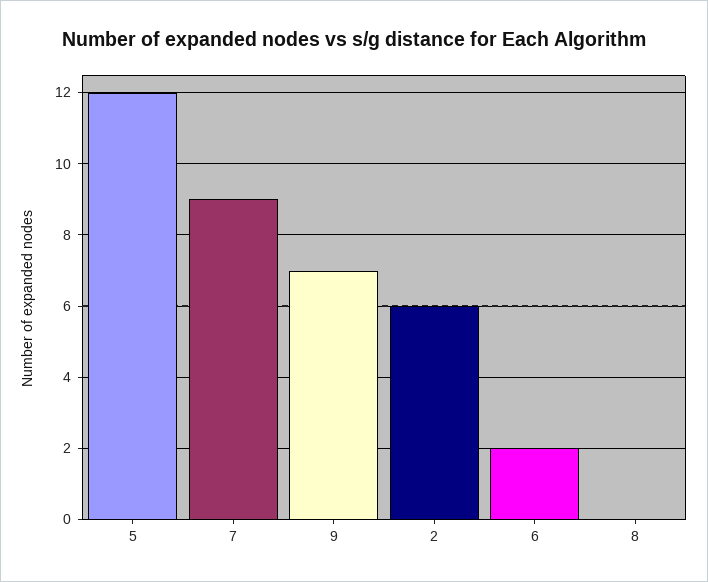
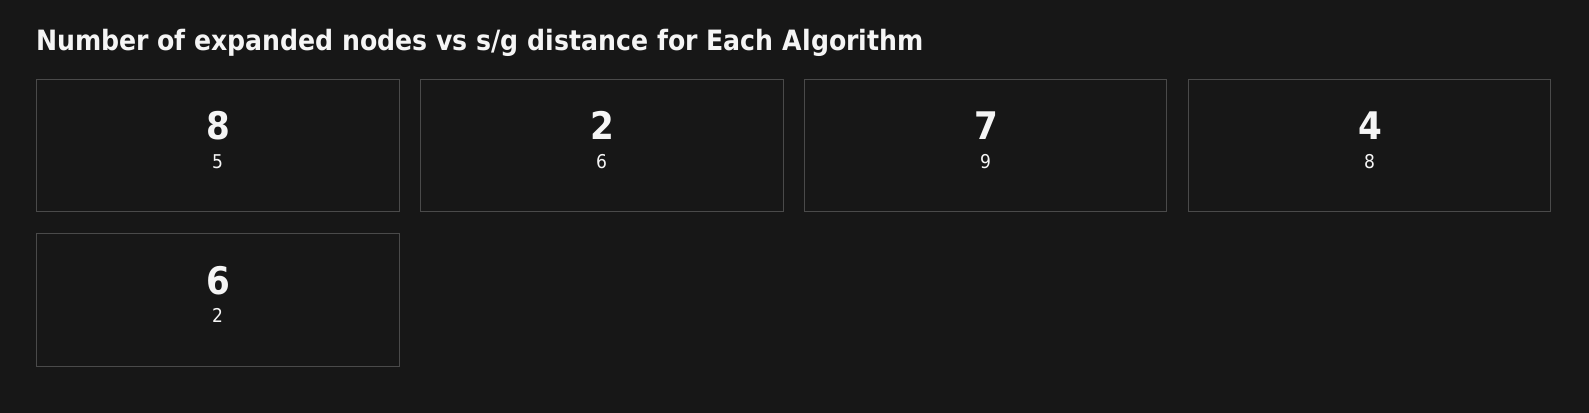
5: 12 -> 8
7: 9 -> none
8: 0 -> 4

